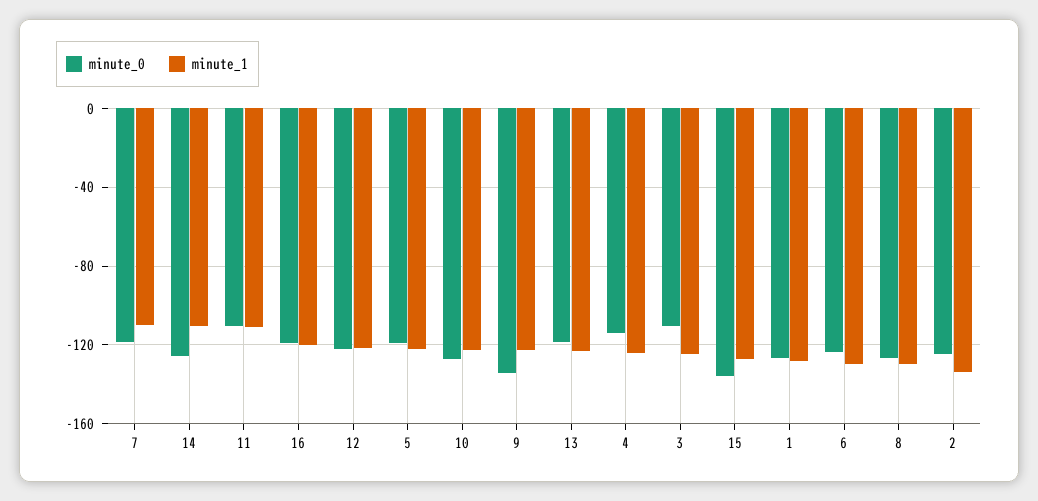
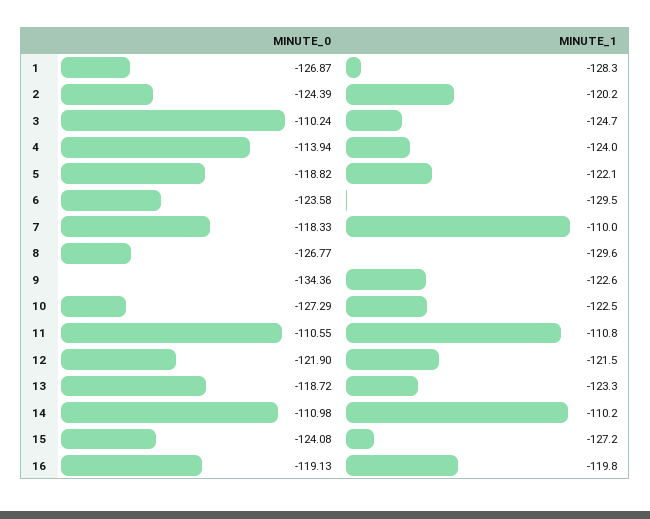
minute_0, 14: -125 -> -110.98
minute_0, 15: -135 -> -124.08
minute_1, 2: -135 -> -120.2

